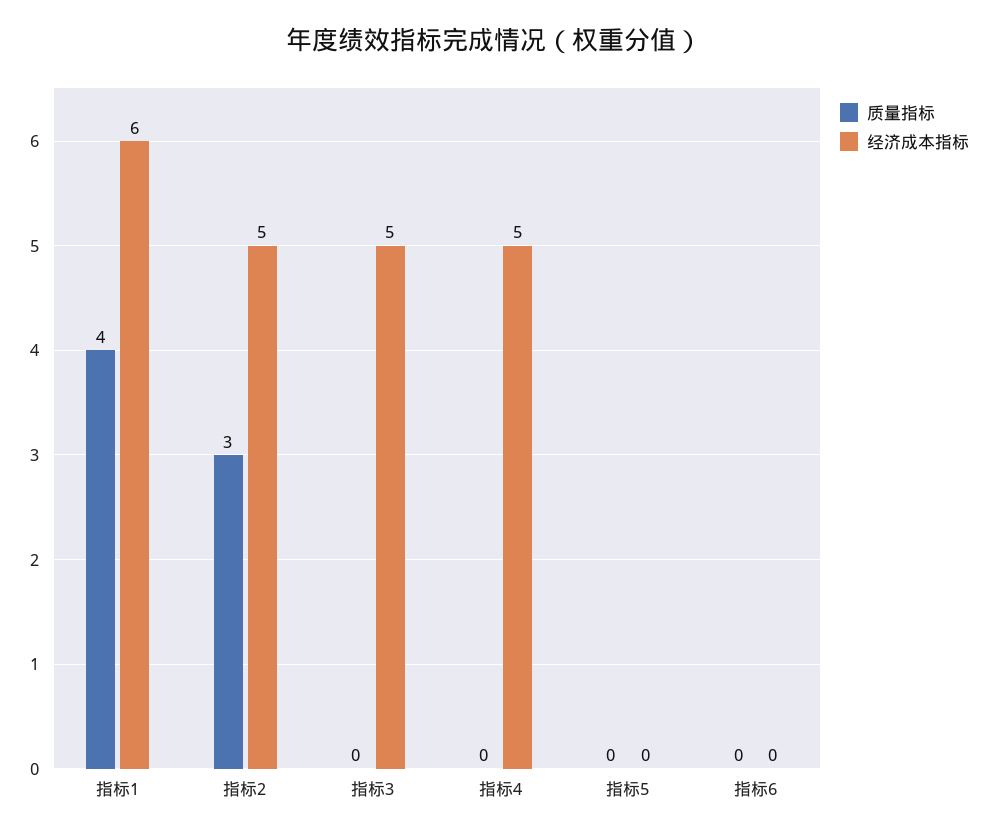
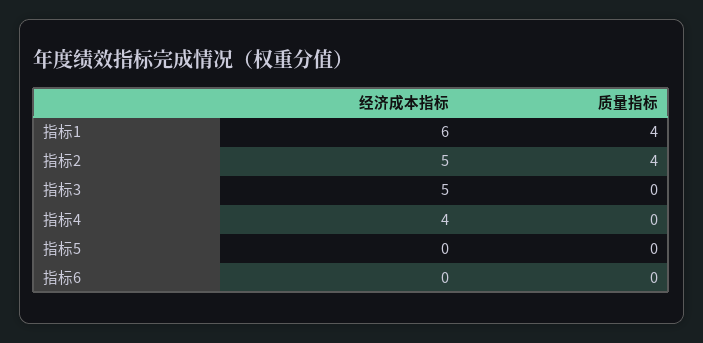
质量指标, 指标2: 3 -> 4
经济成本指标, 指标4: 5 -> 4

